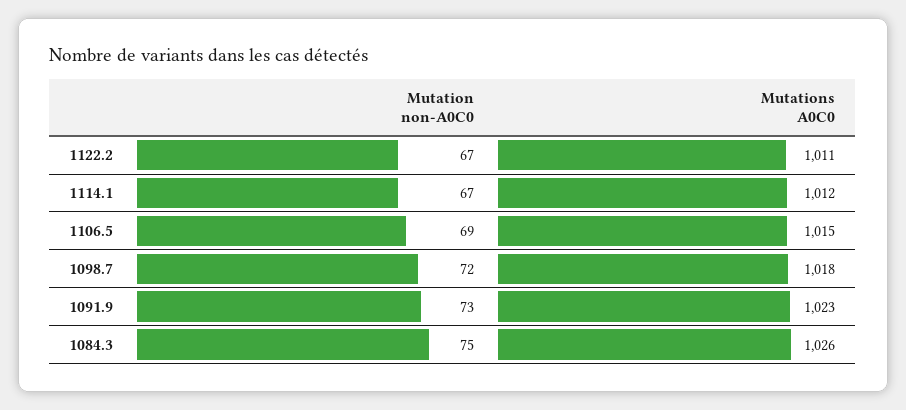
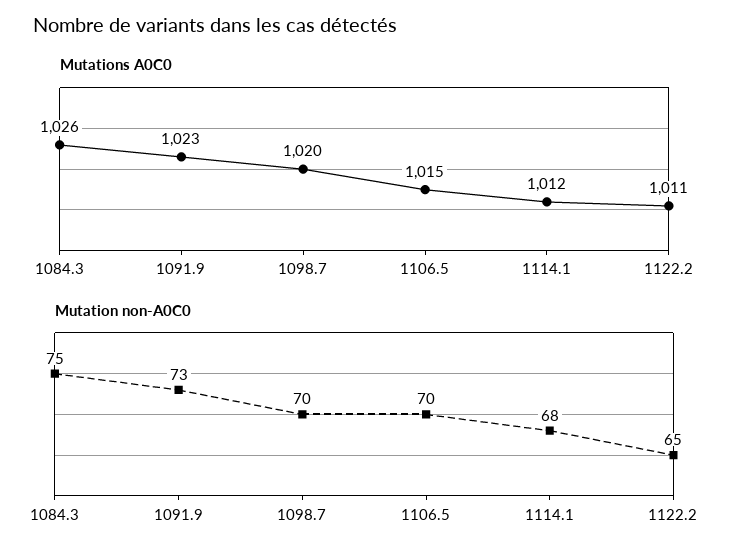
Mutation non-A0C0, 1122.2: 67 -> 65
Mutation non-A0C0, 1114.1: 67 -> 68
Mutation non-A0C0, 1106.5: 69 -> 70
Mutation non-A0C0, 1098.7: 72 -> 70
Mutations A0C0, 1098.7: 1018 -> 1020

